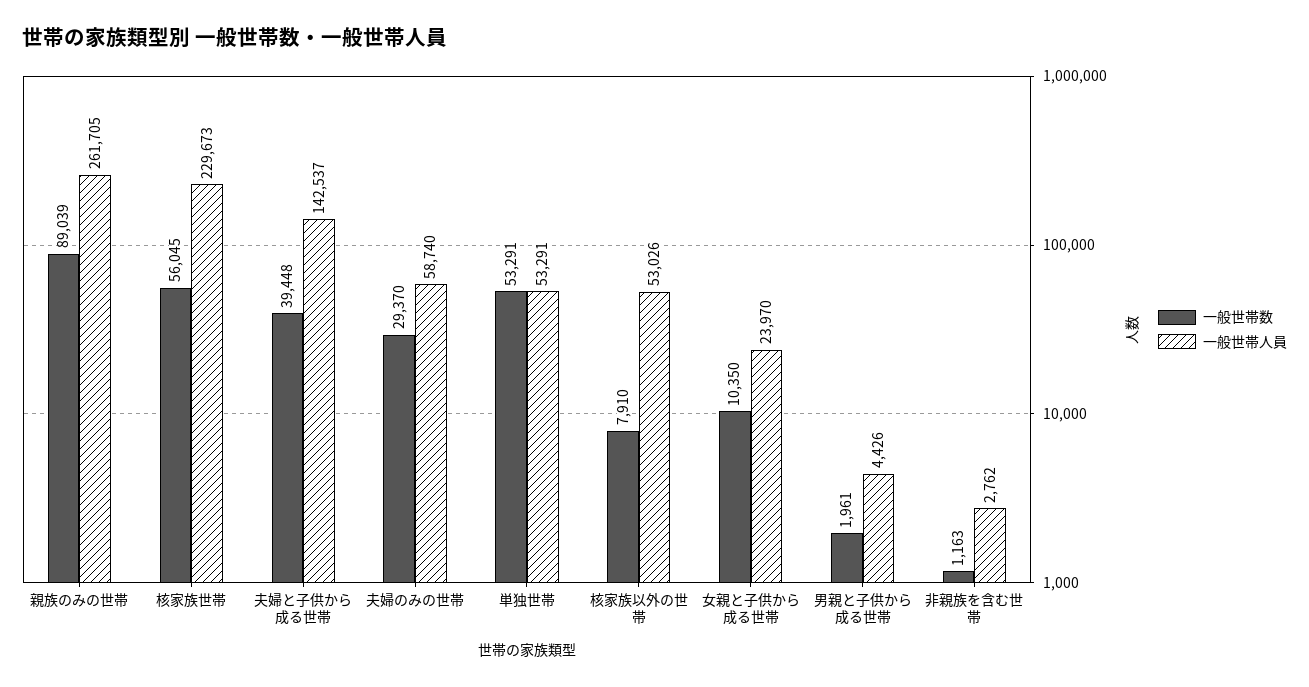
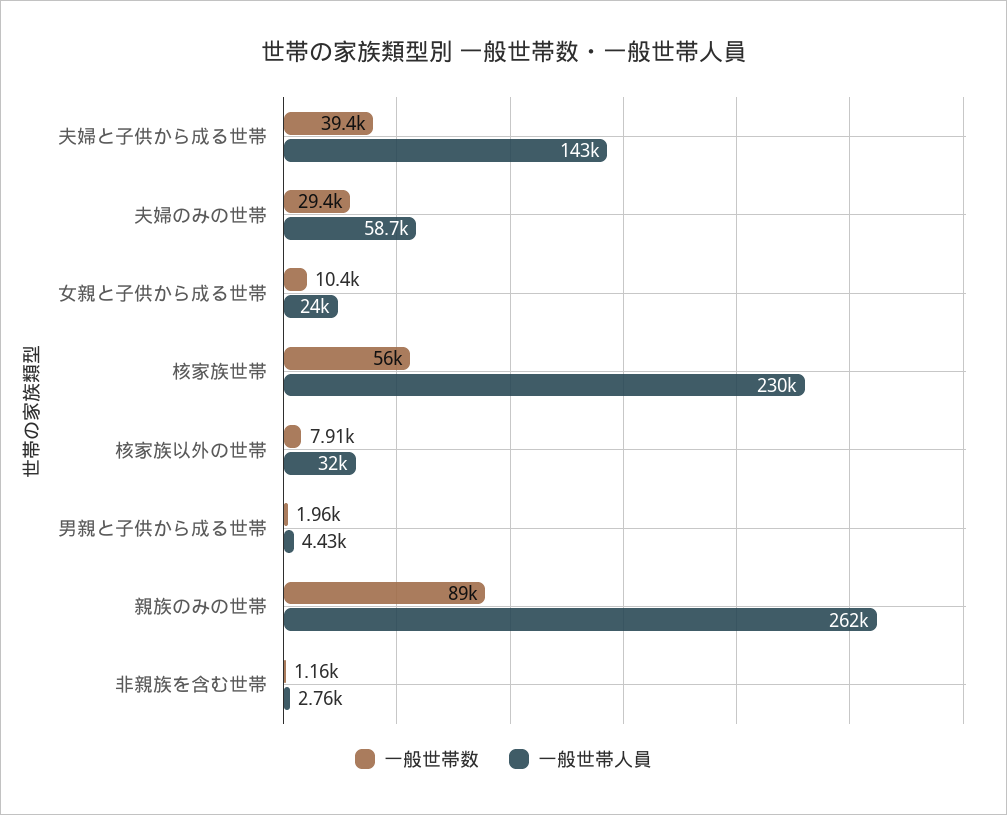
一般世帯数, 単独世帯: 53291 -> none
一般世帯人員, 単独世帯: 53291 -> none
一般世帯人員, 核家族以外の世帯: 53026 -> 32000

